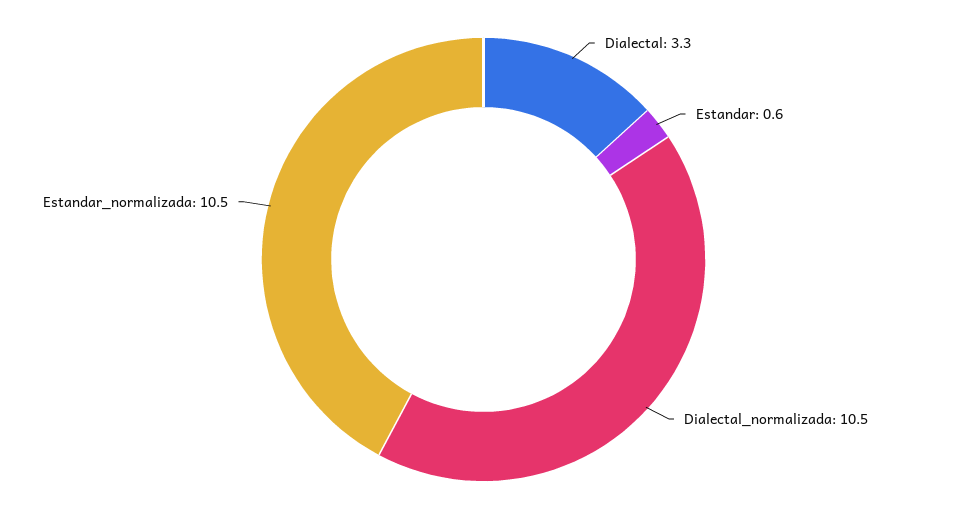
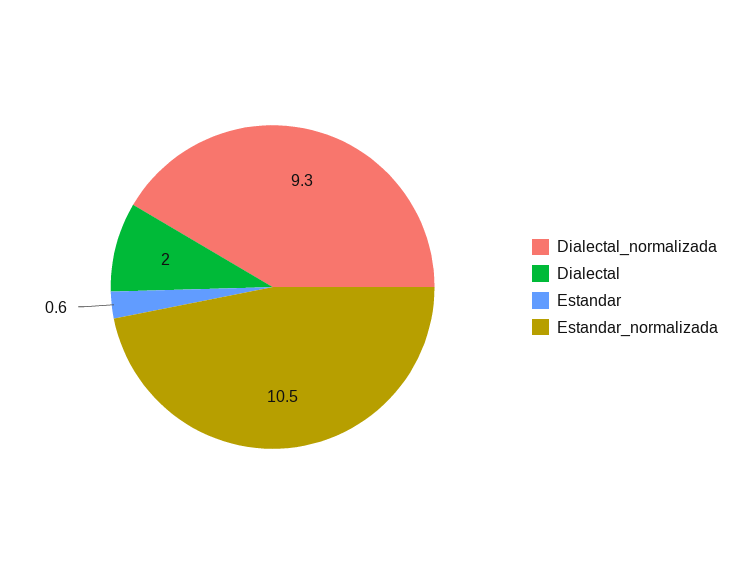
Dialectal: 3.3 -> 2
Dialectal_normalizada: 10.5 -> 9.3

